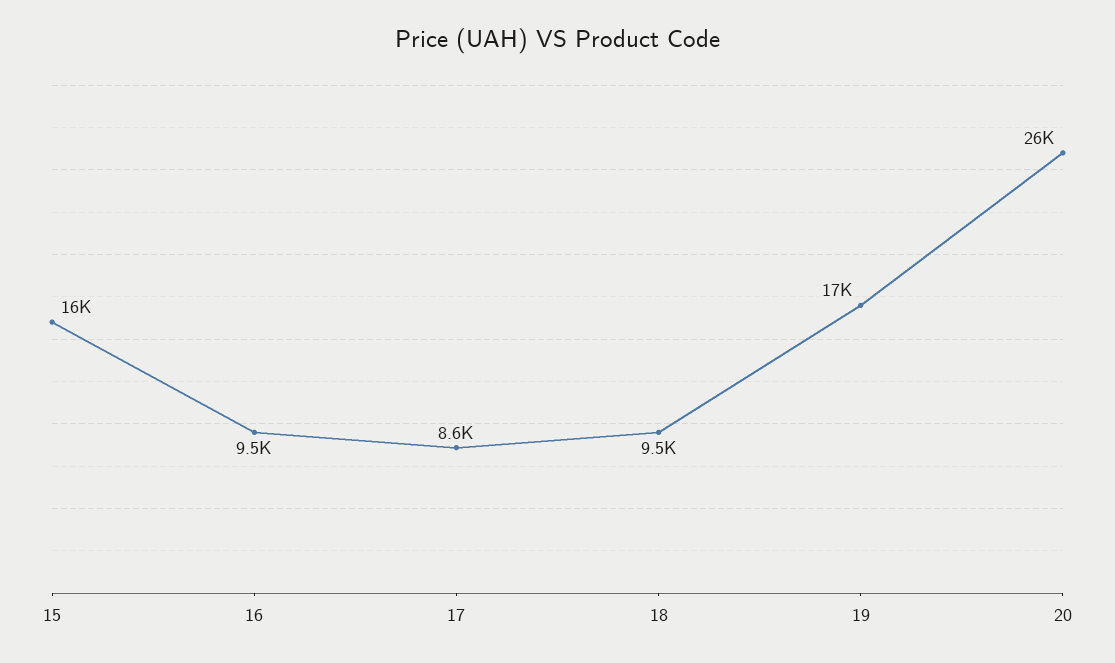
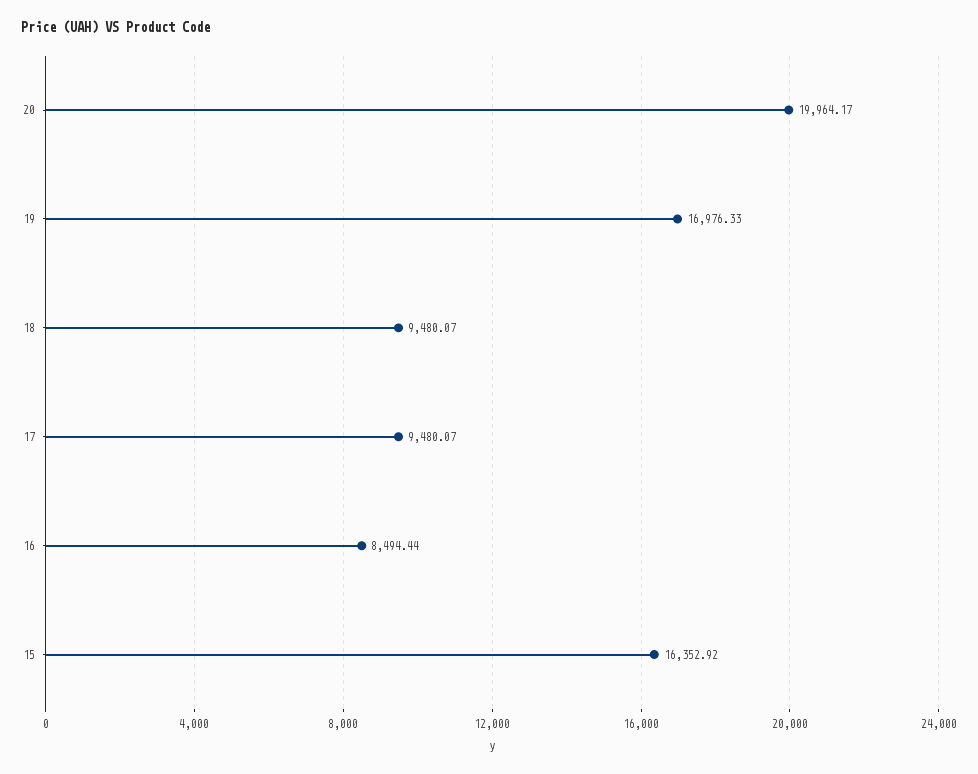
16: 9500 -> 8494.44
17: 8600 -> 9480.07
20: 26000 -> 19964.17

